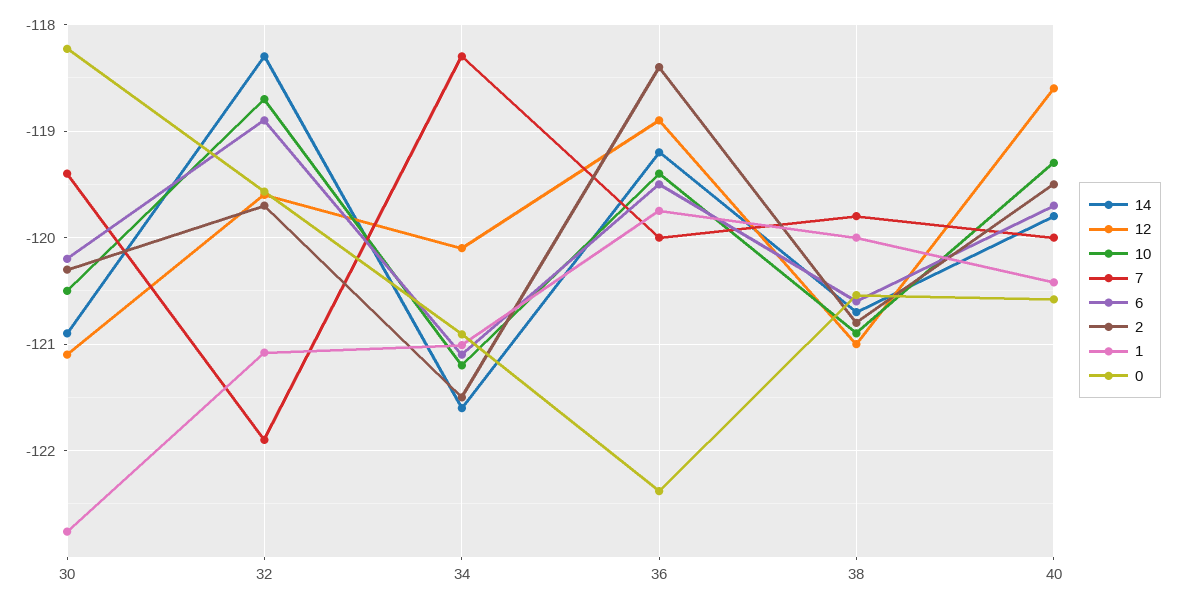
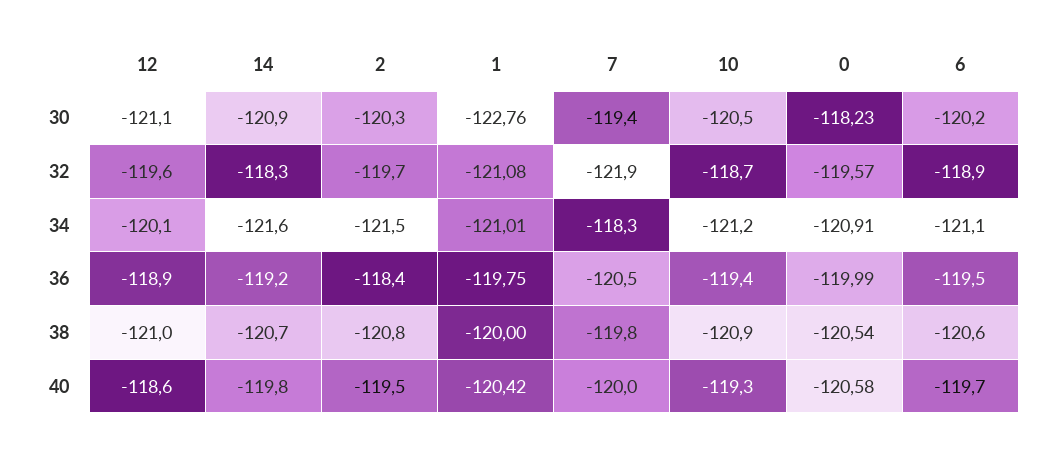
7, 36: -120 -> -120.5
0, 36: -122.4 -> -119.99

